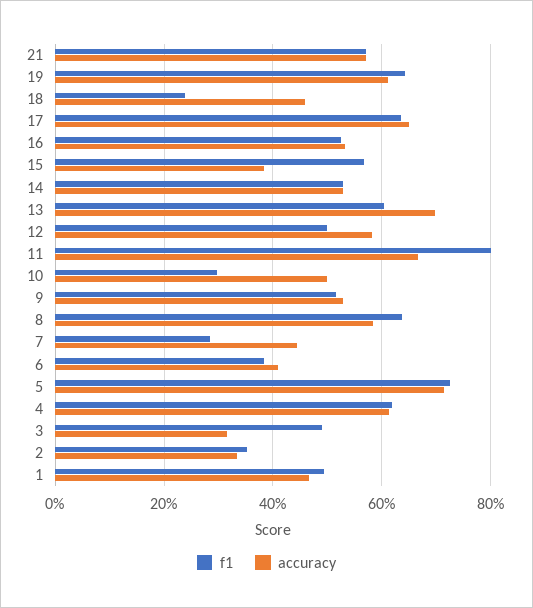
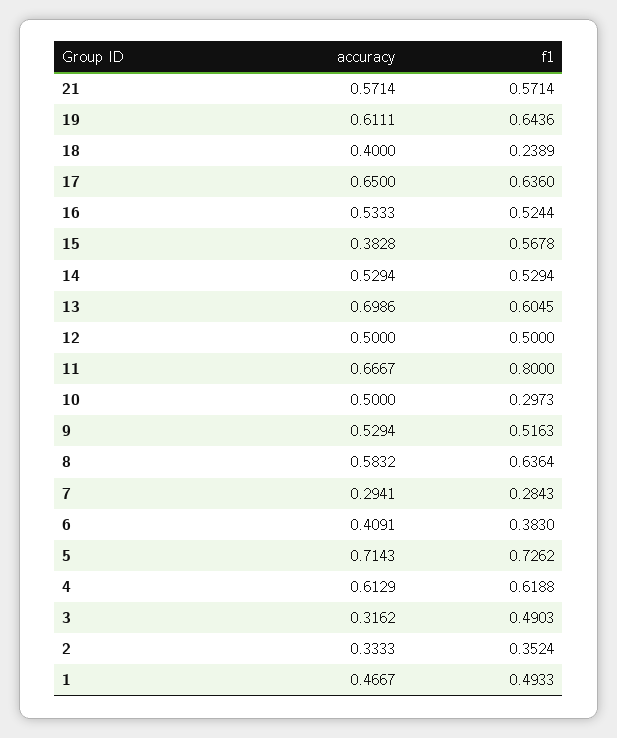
accuracy, 18: 0.46 -> 0.4
accuracy, 12: 0.58 -> 0.5
accuracy, 7: 0.44 -> 0.2941

